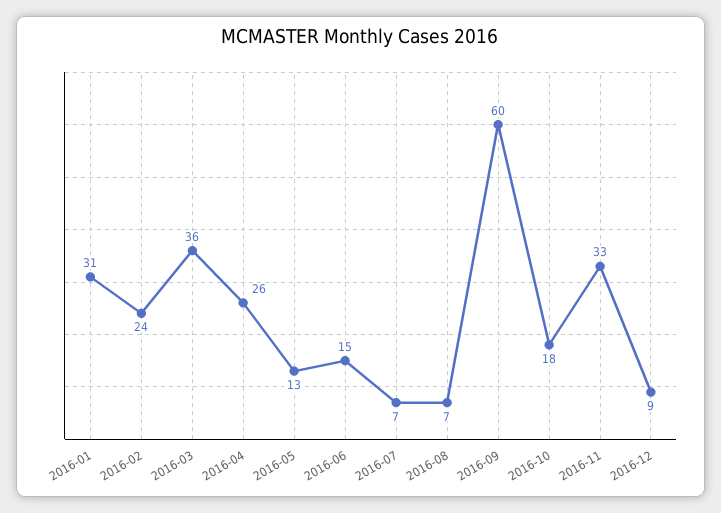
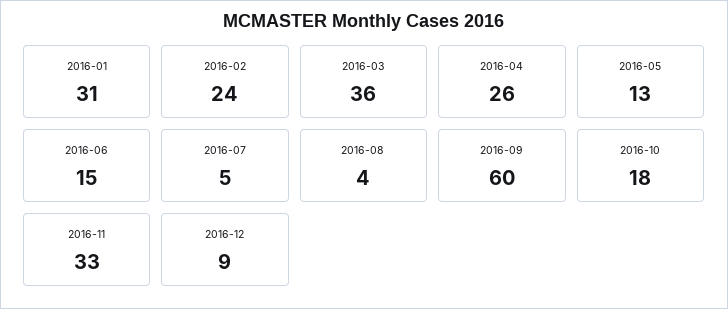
2016-07: 7 -> 5
2016-08: 7 -> 4

